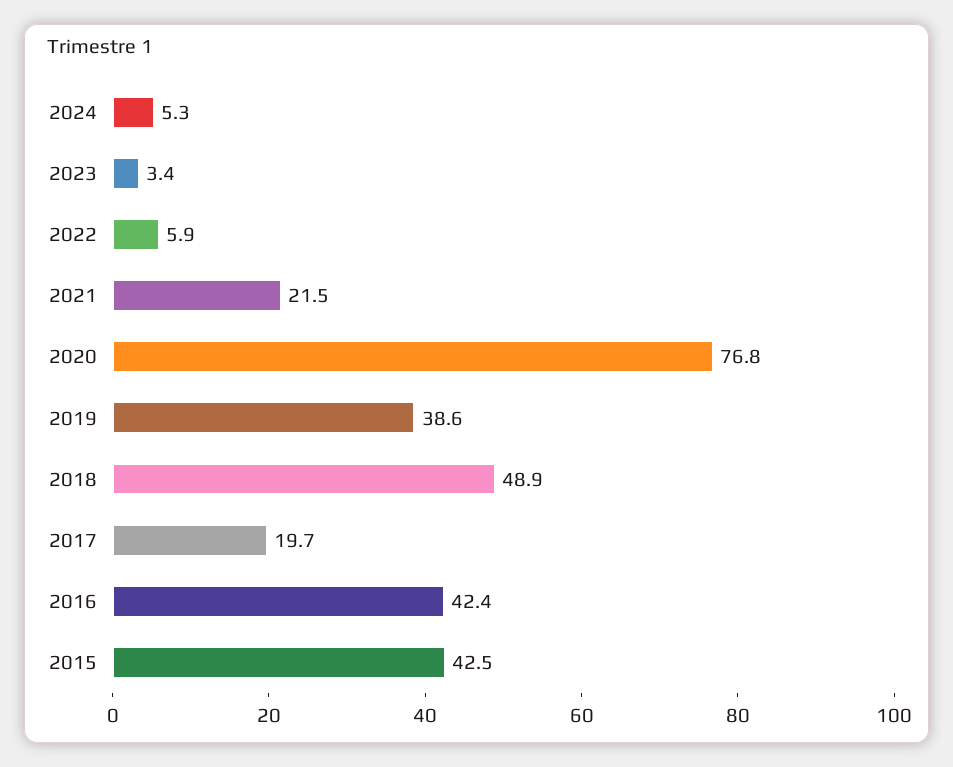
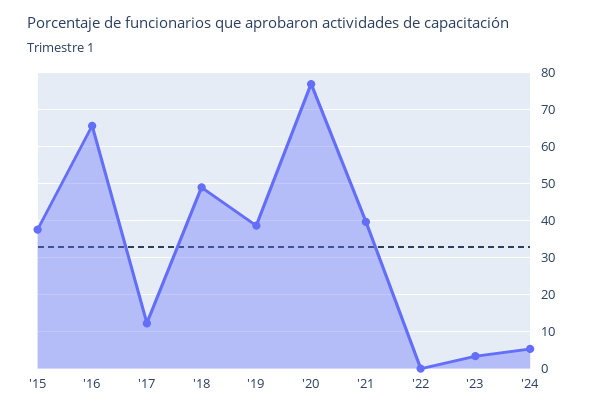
2022: 5.9 -> 0
2021: 21.5 -> 40
2017: 19.7 -> 12
2016: 42.4 -> 66
2015: 42.5 -> 38

